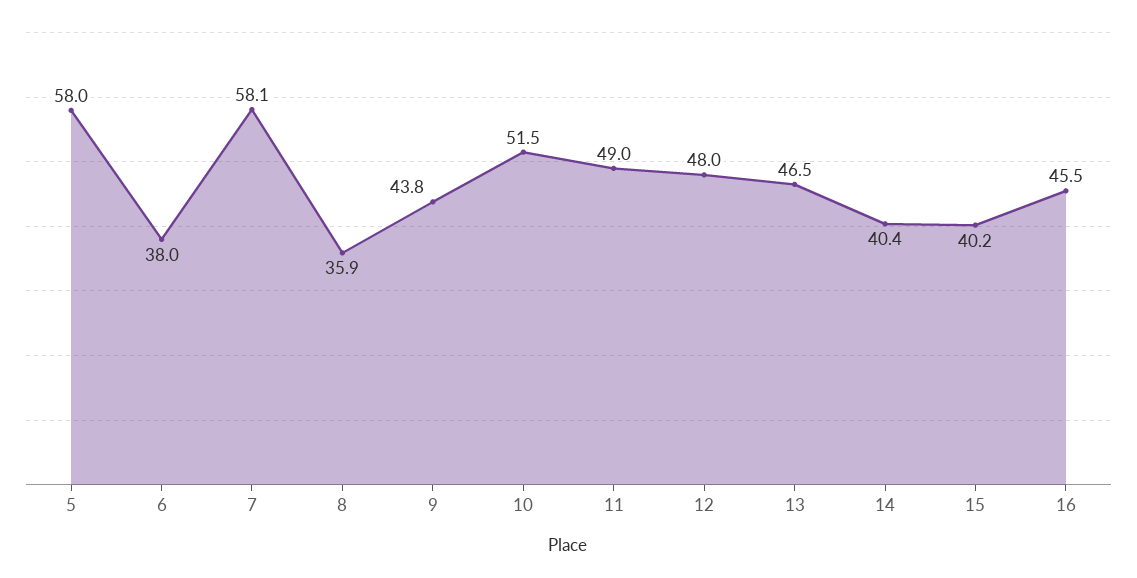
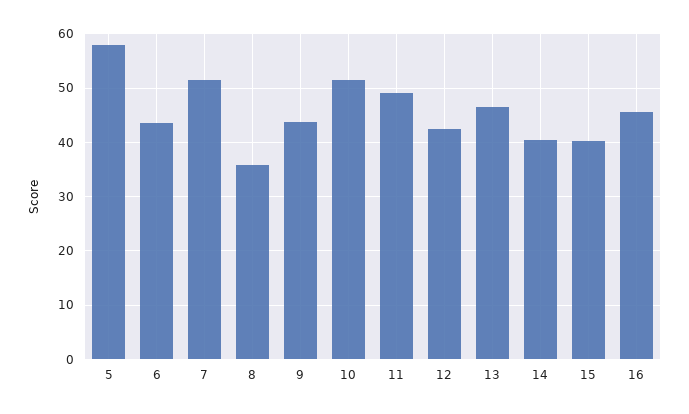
6: 38 -> 44
7: 58.1 -> 52
12: 48 -> 42

